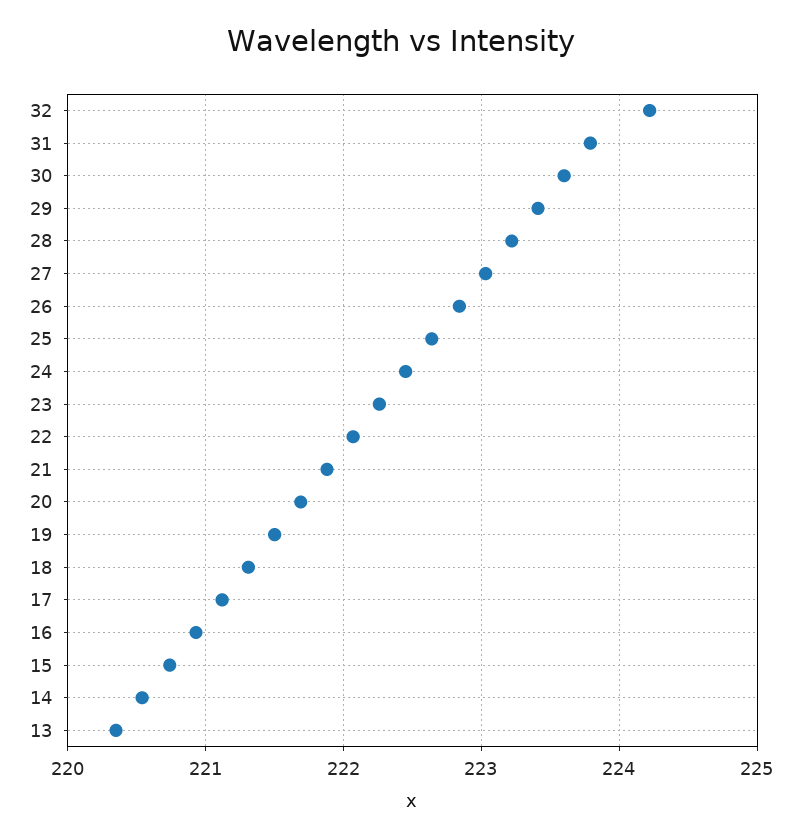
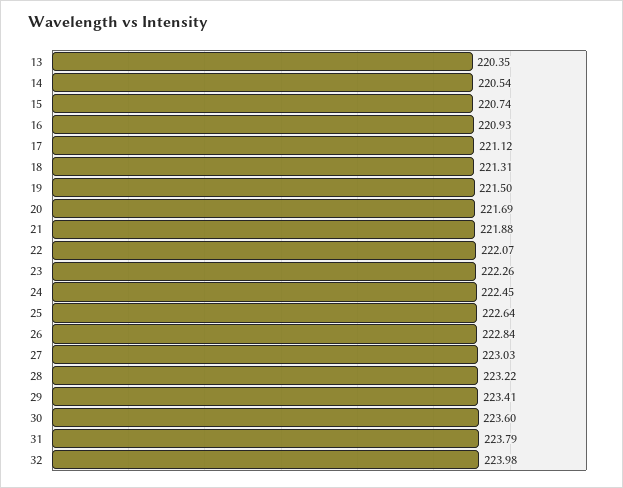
32: 224.2 -> 223.98

